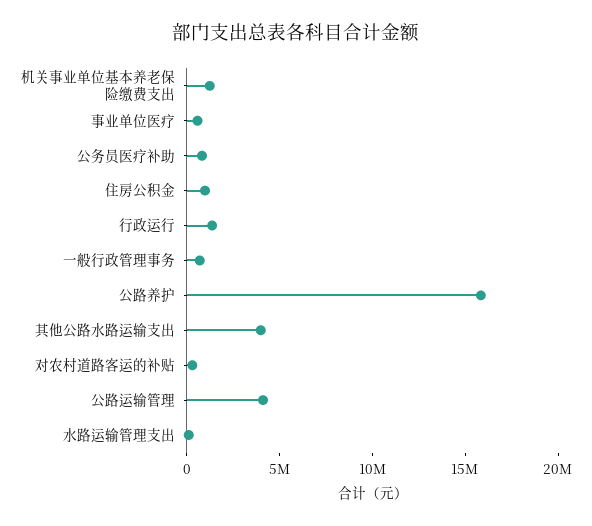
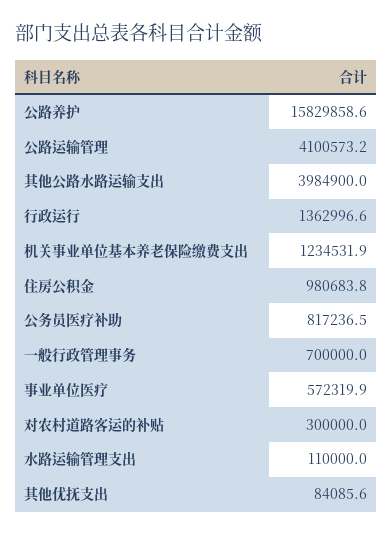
其他优抚支出: none -> 84085.6

